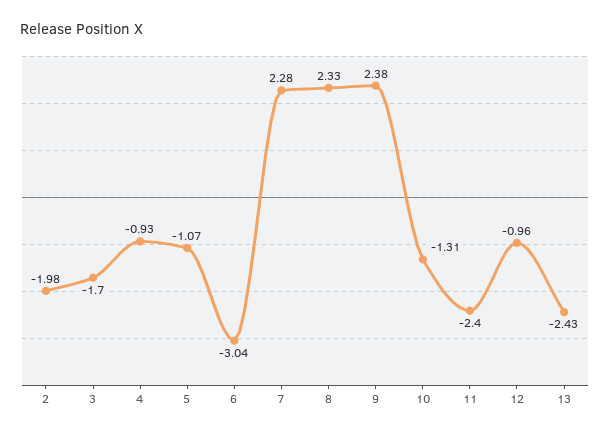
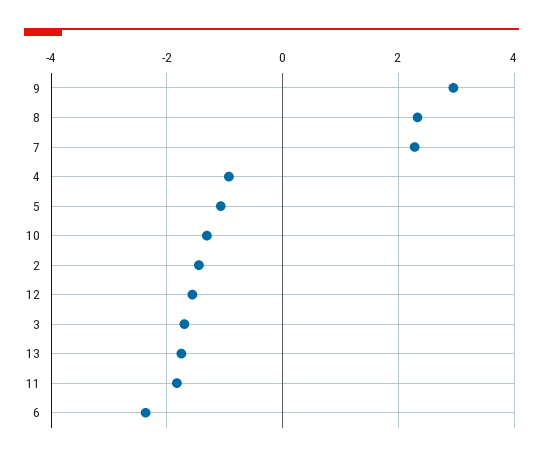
2: -1.98 -> -1.4
6: -3.04 -> -2.4
9: 2.38 -> 3
11: -2.4 -> -1.8
12: -0.96 -> -1.6
13: -2.43 -> -1.8

